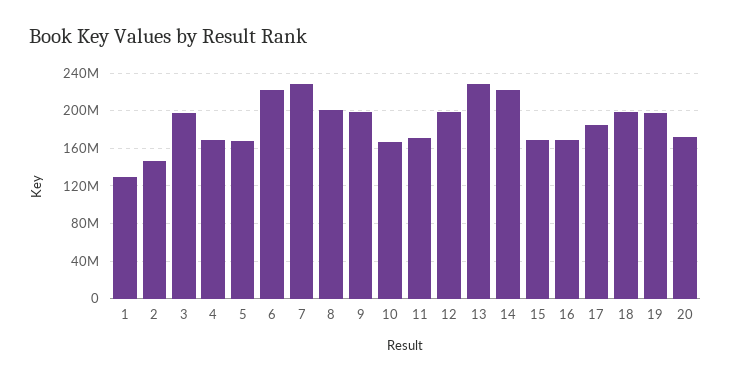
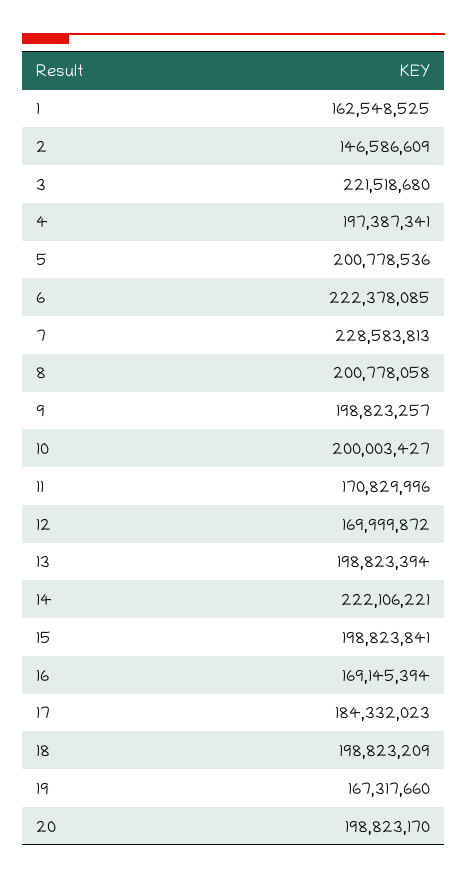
1: 130000000 -> 162548525
3: 200000000 -> 221518680
4: 170000000 -> 197387341
5: 170000000 -> 200778536
10: 170000000 -> 200003427
12: 200000000 -> 169999872
13: 230000000 -> 198823394
15: 170000000 -> 198823841
19: 200000000 -> 167317660
20: 170000000 -> 198823170

